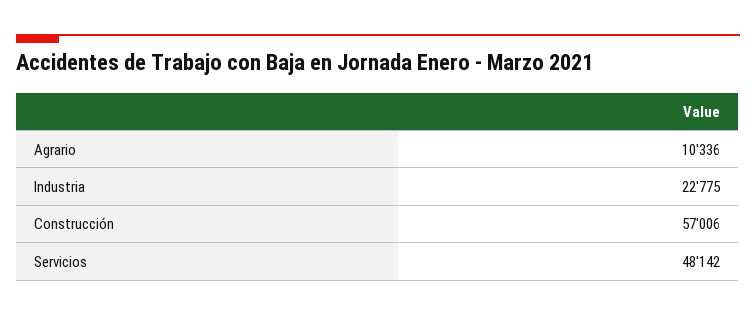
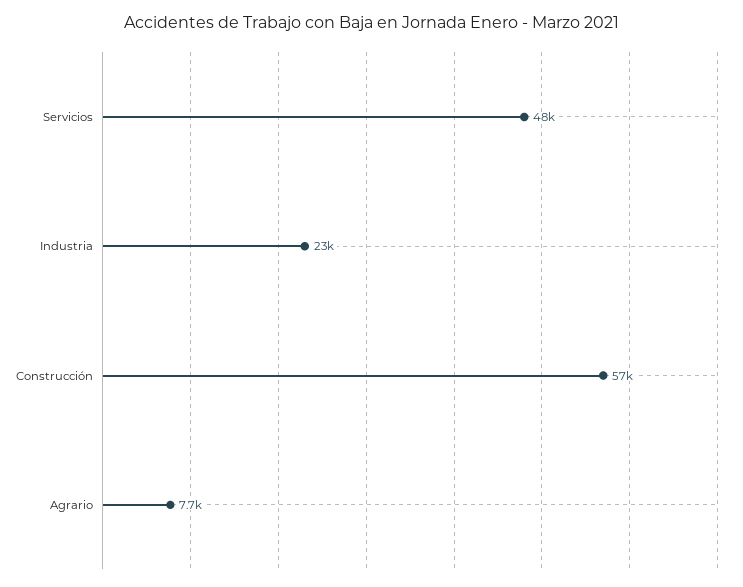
Agrario: 10336 -> 7700

